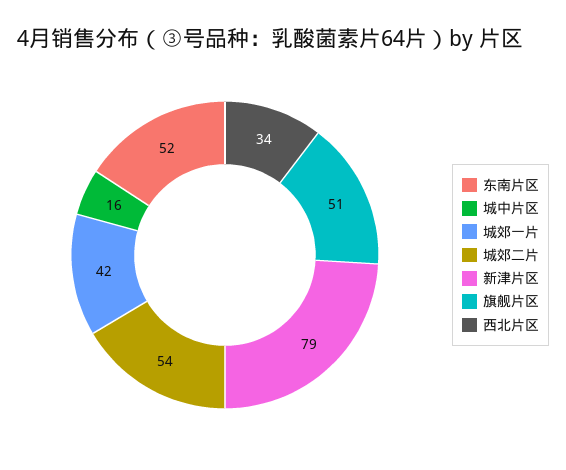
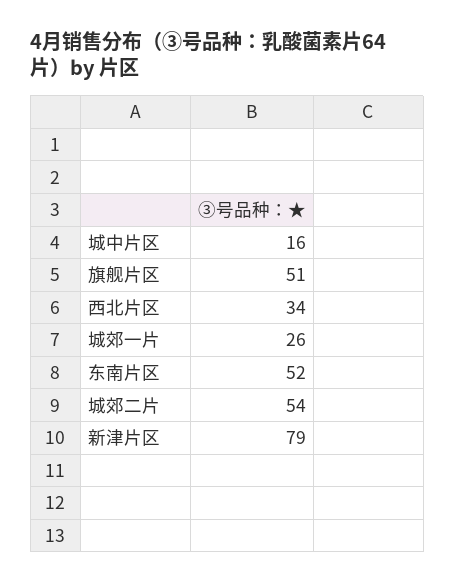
城郊一片: 42 -> 26

